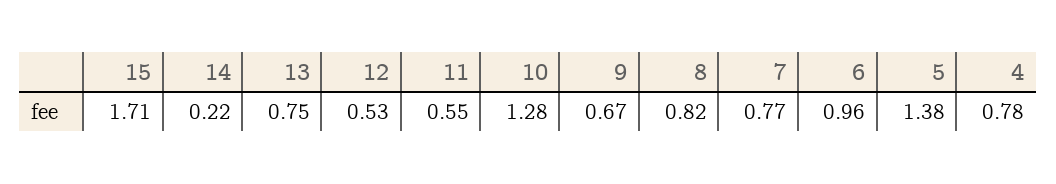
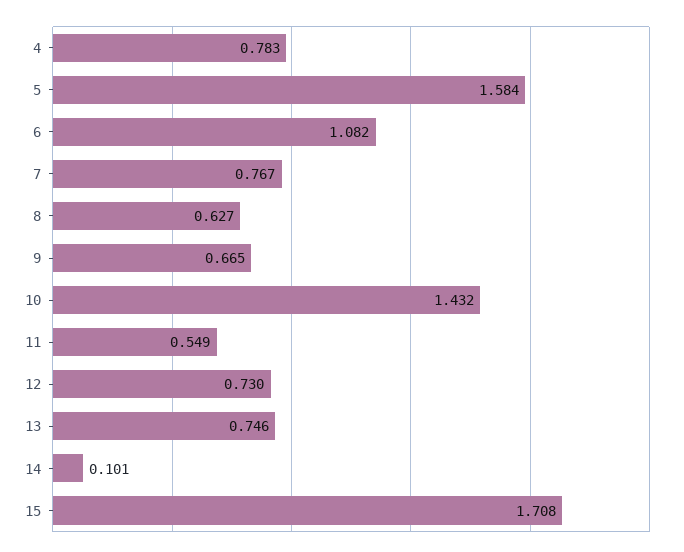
14: 0.22 -> 0.101
12: 0.53 -> 0.73
10: 1.28 -> 1.432
8: 0.82 -> 0.627
6: 0.96 -> 1.082
5: 1.38 -> 1.584

